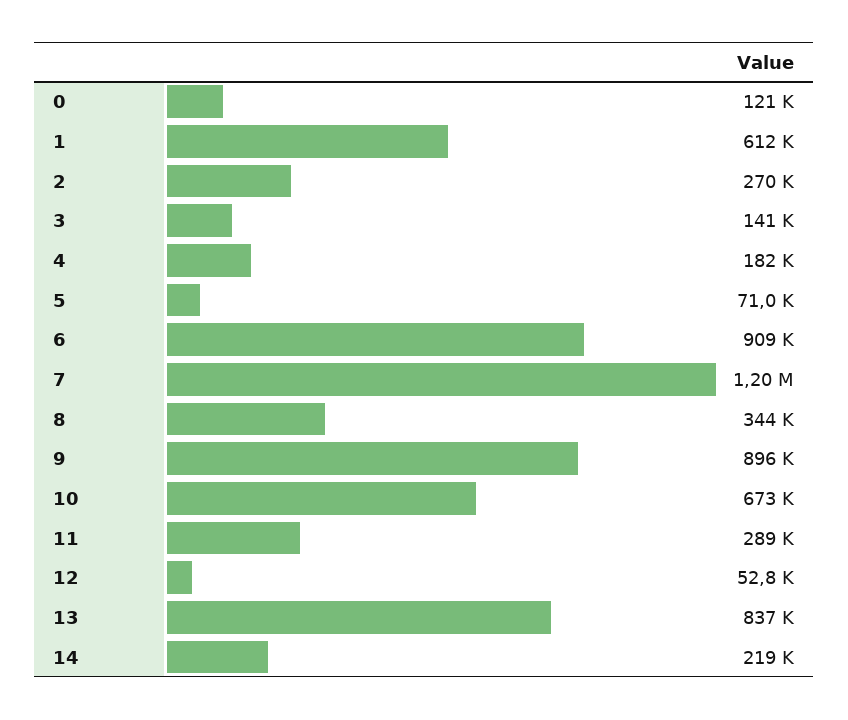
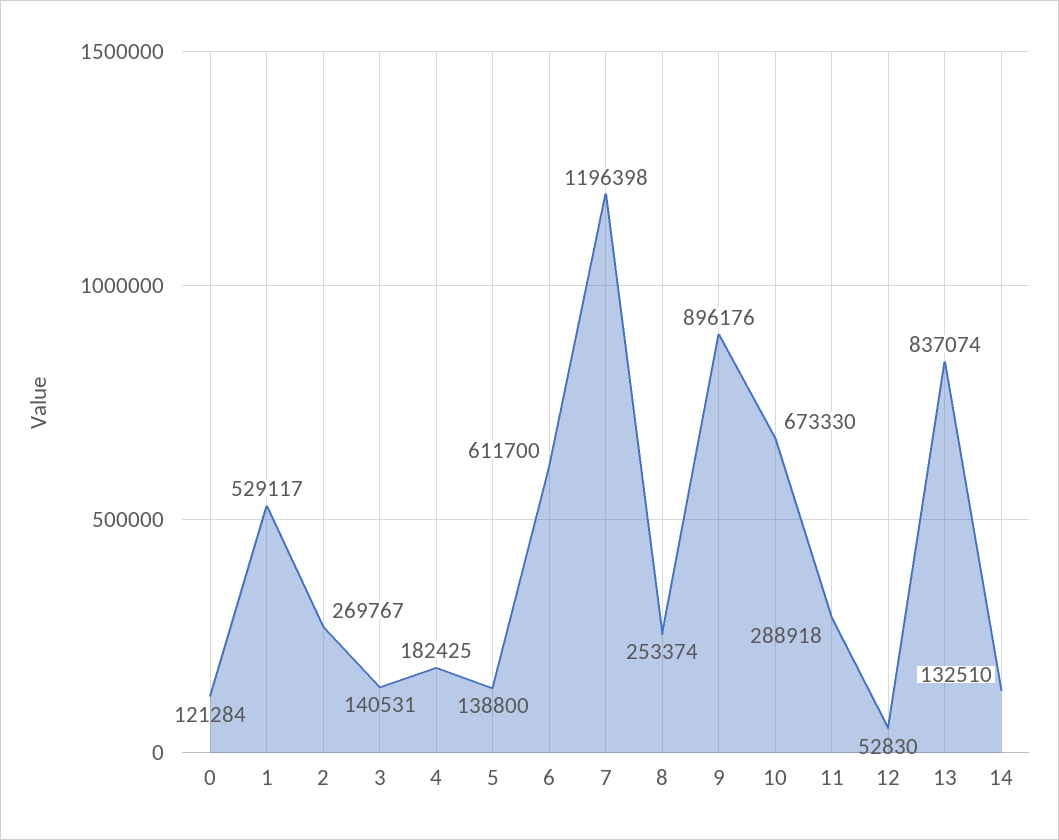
1: 612000 -> 529117
5: 71000 -> 138800
6: 909000 -> 611700
8: 344000 -> 253374
14: 219000 -> 132510

